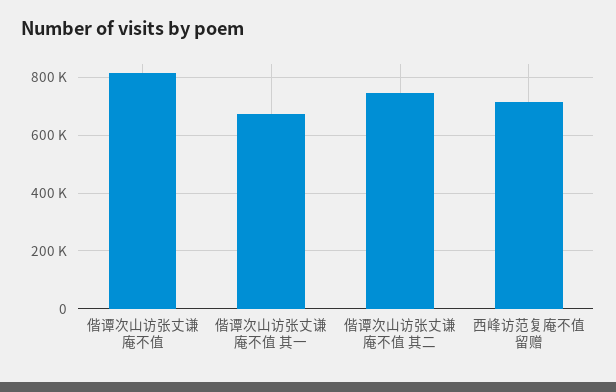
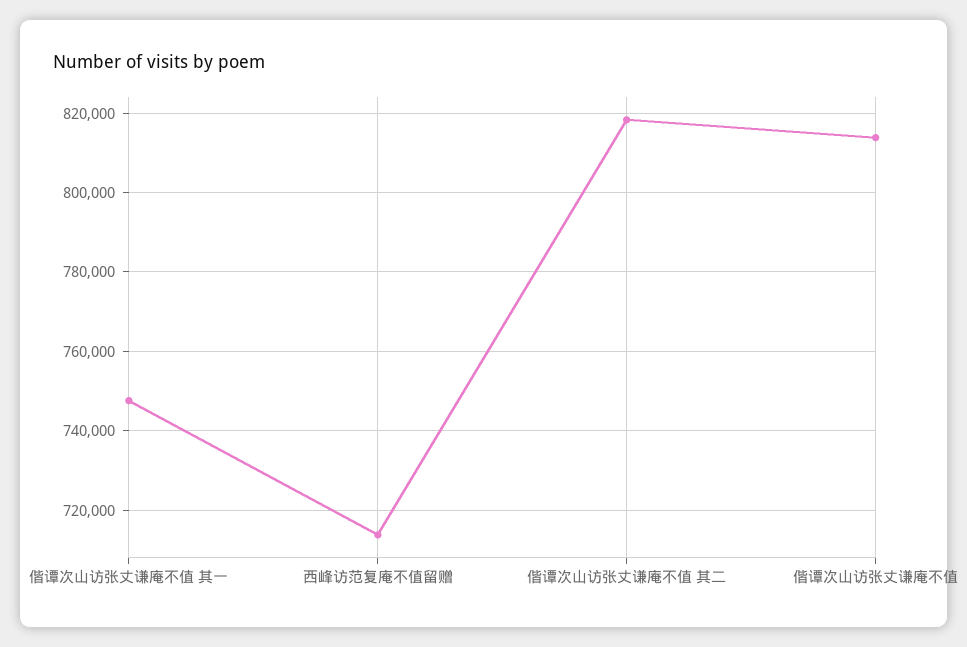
偕谭次山访张丈谦庵不值 其一: 675000 -> 748000
偕谭次山访张丈谦庵不值 其二: 750000 -> 818000

